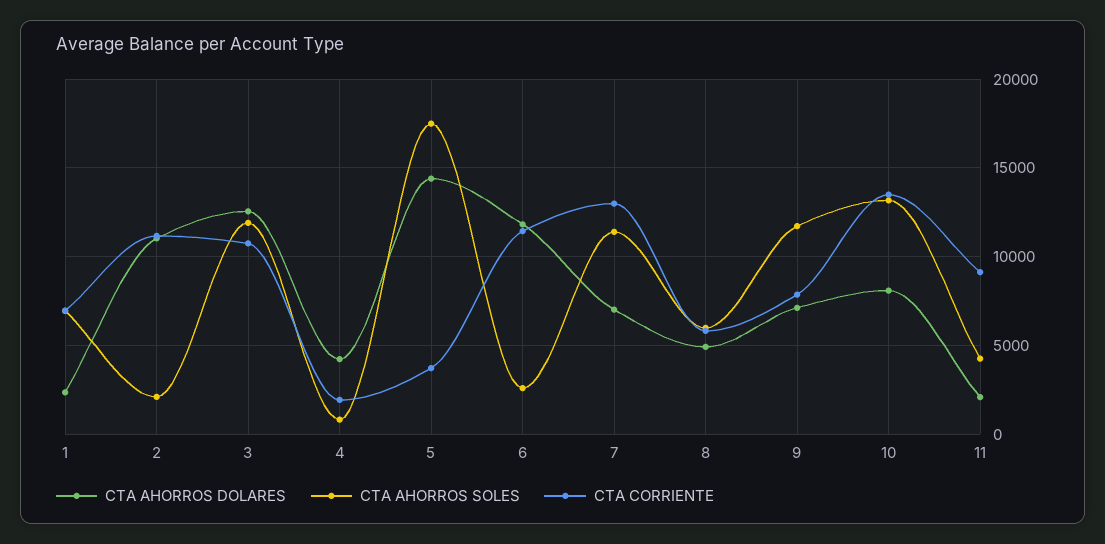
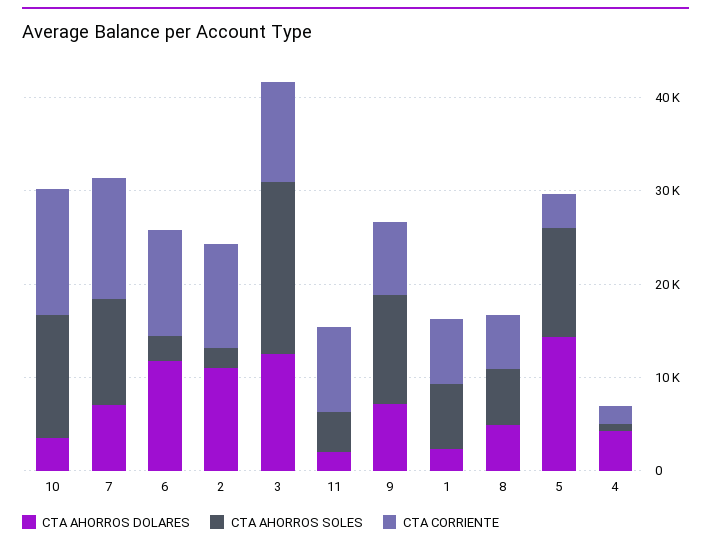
CTA AHORROS SOLES, 3: 12000 -> 18000
CTA AHORROS SOLES, 5: 17500 -> 12000
CTA AHORROS DOLARES, 10: 8000 -> 4000

